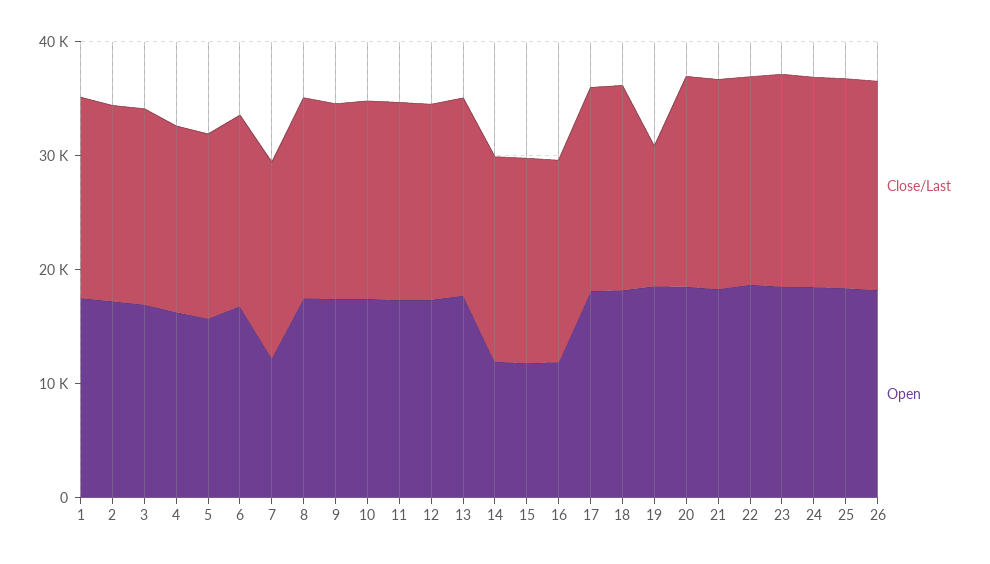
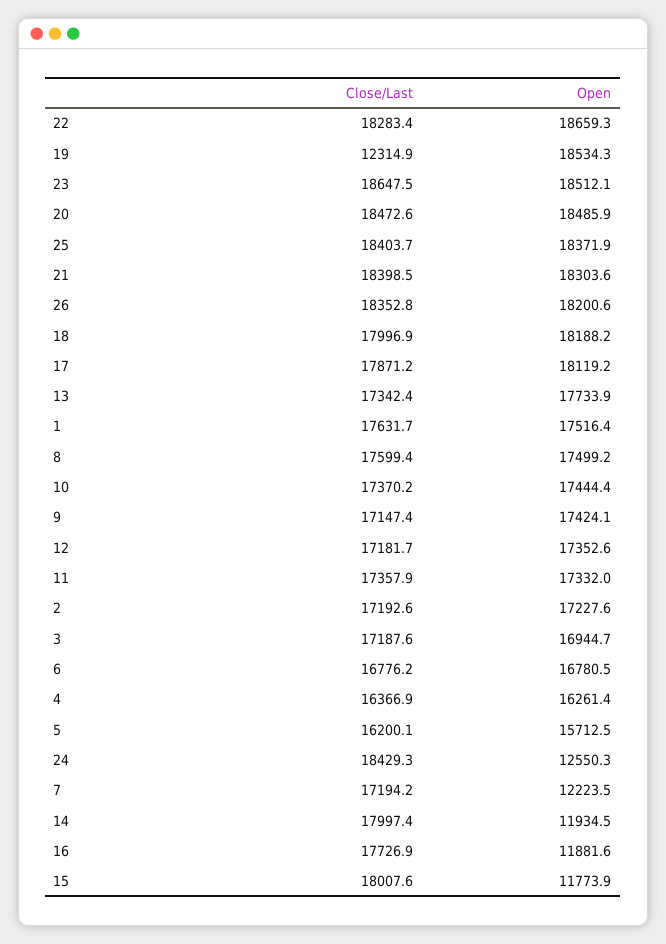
Open, 24: 18000 -> 12550.3

